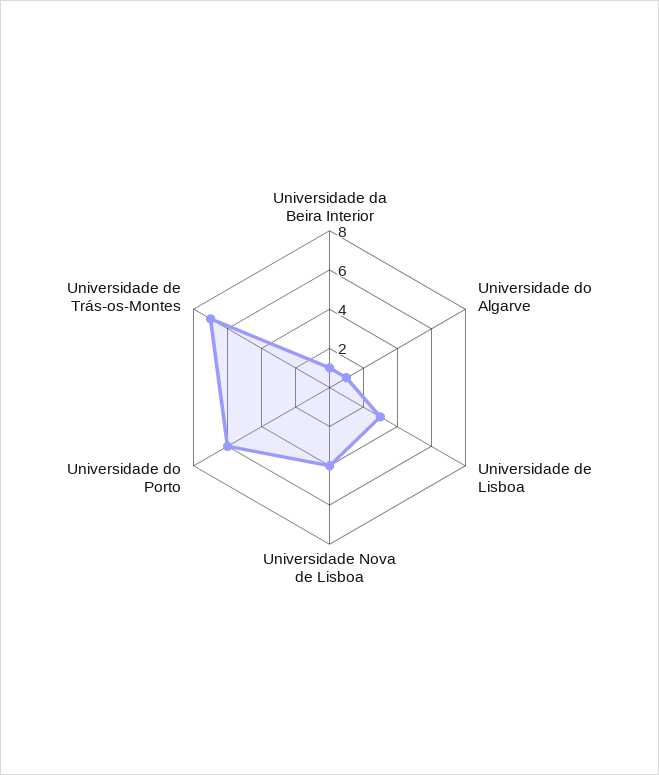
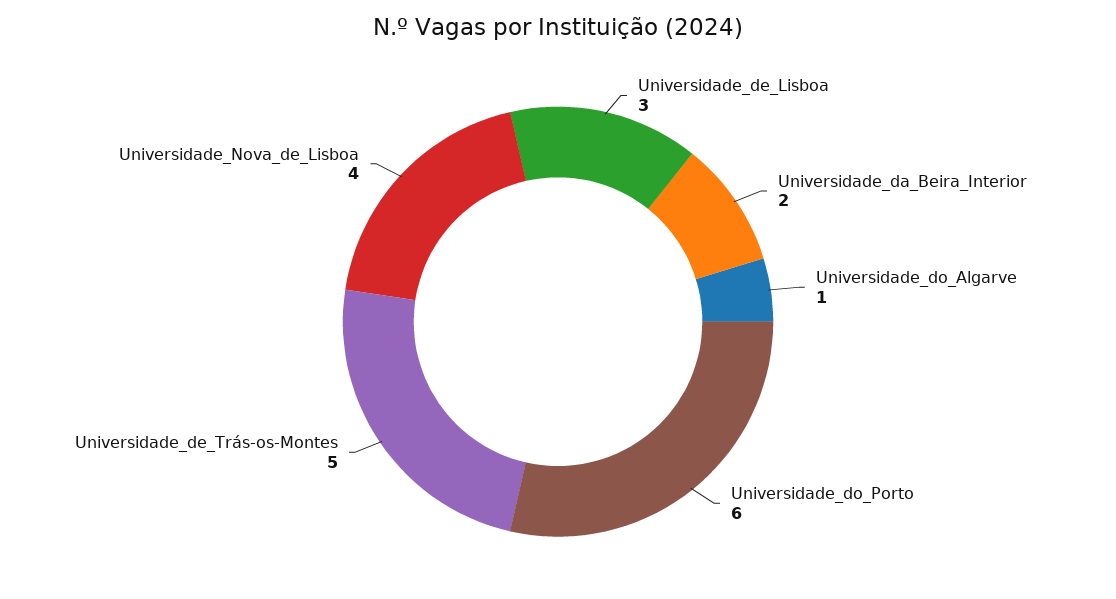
Universidade da Beira Interior: 1 -> 2
Universidade de Trás-os-Montes: 7 -> 5

